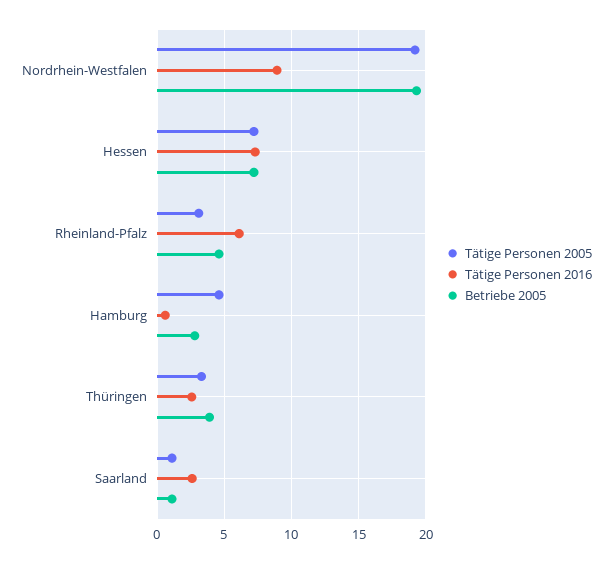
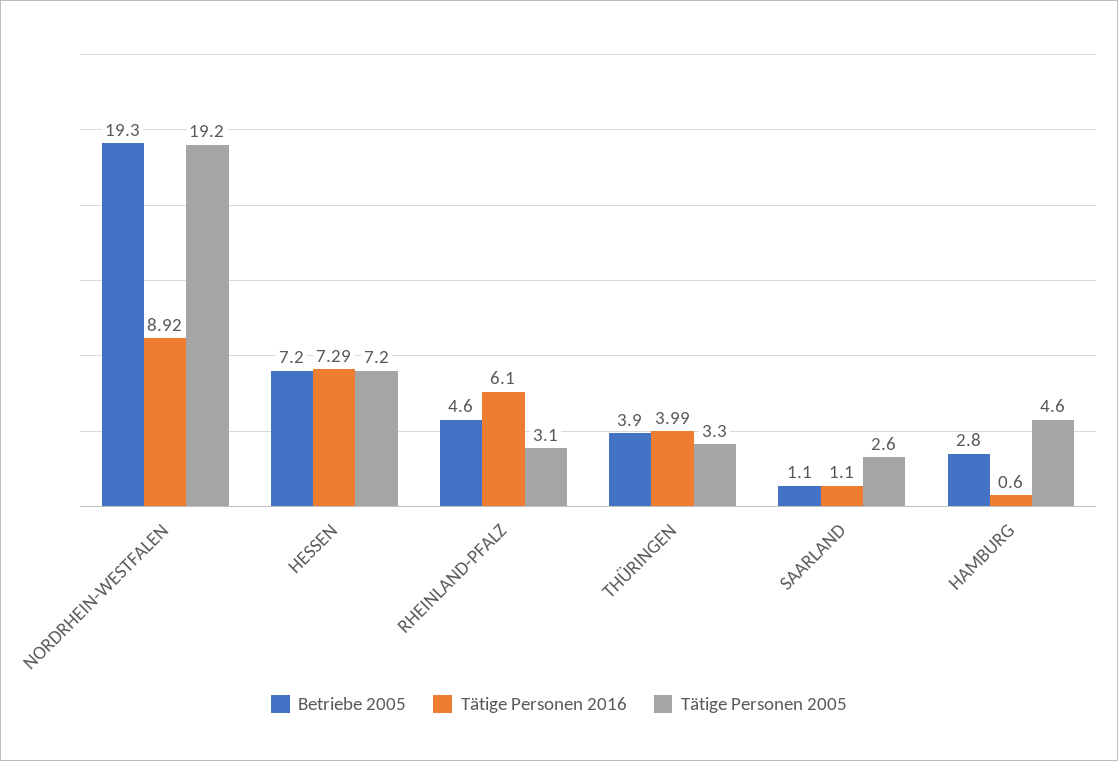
Tätige Personen 2016, Thüringen: 2.5 -> 3.99
Tätige Personen 2005, Saarland: 1 -> 2.6
Tätige Personen 2016, Saarland: 2.5 -> 1.1

